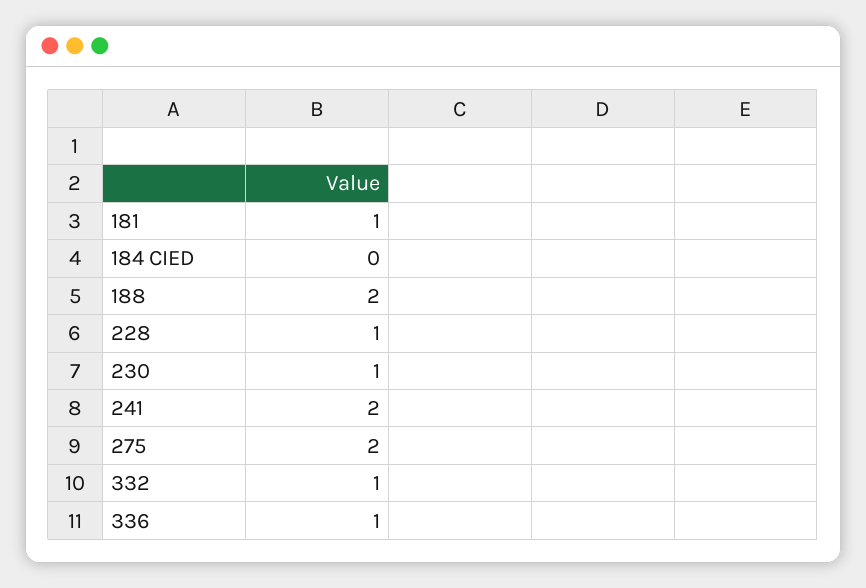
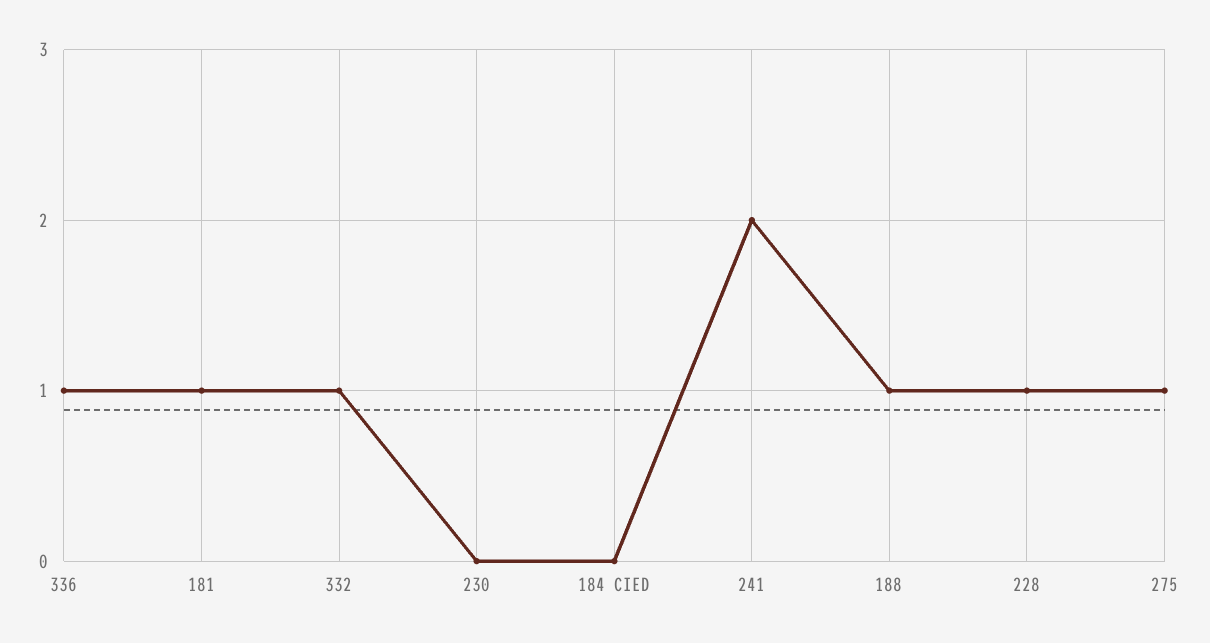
188: 2 -> 1
230: 1 -> 0
275: 2 -> 1

